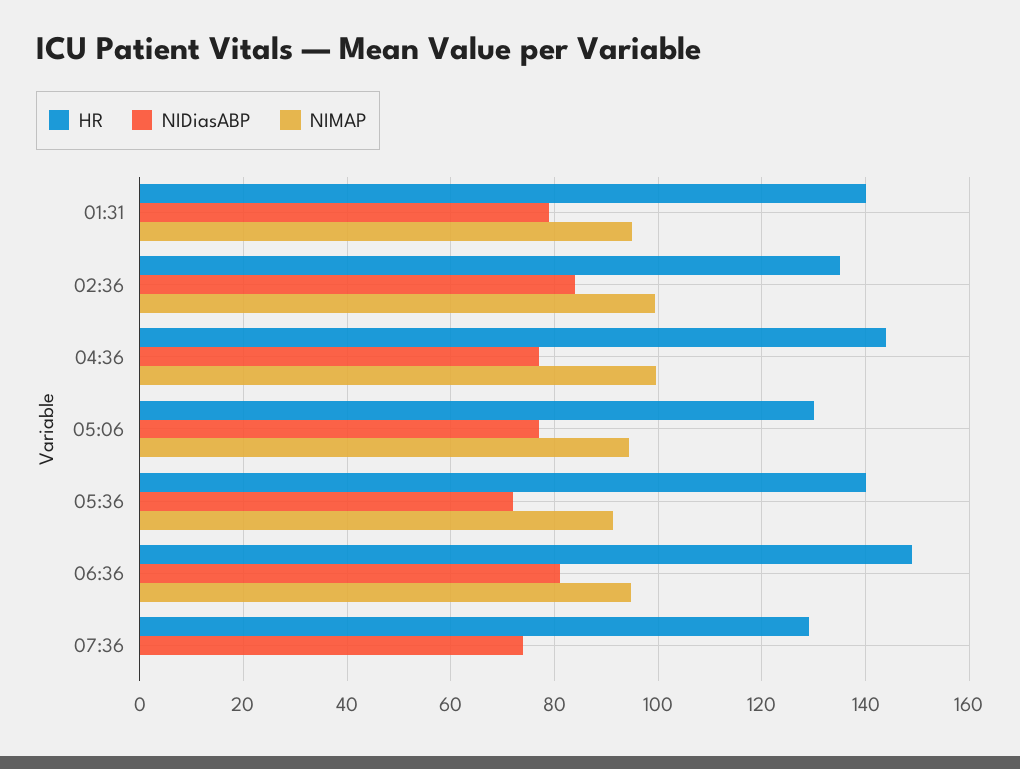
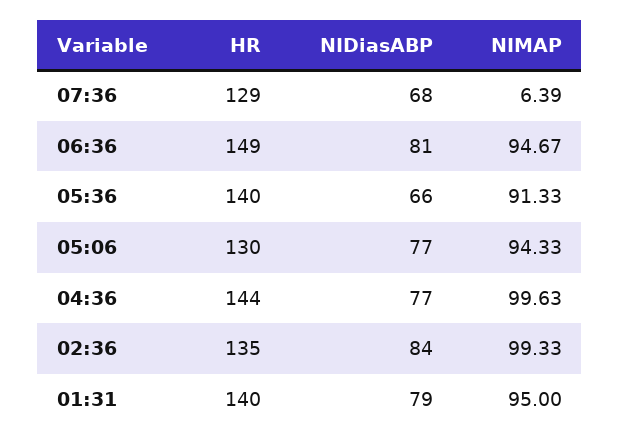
NIDiasABP, 05:36: 72 -> 66
NIDiasABP, 07:36: 74 -> 68
NIMAP, 07:36: 0 -> 6.39

